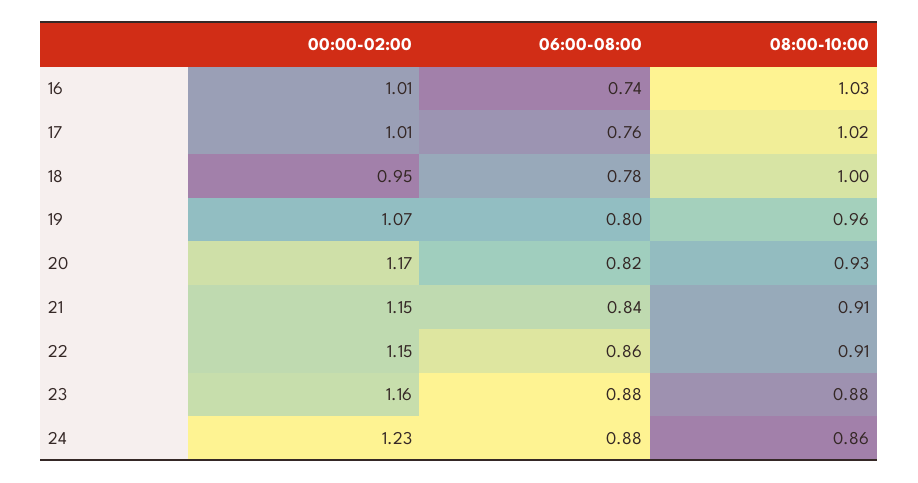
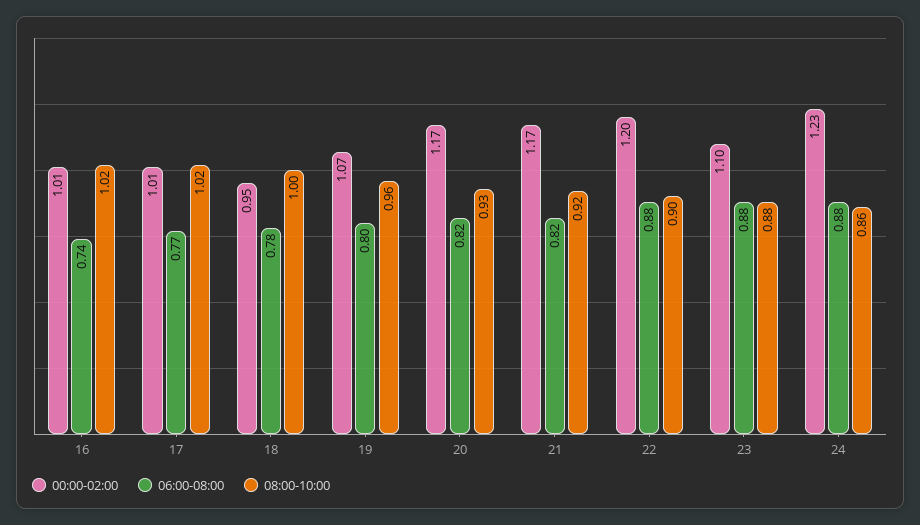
08:00-10:00, 16: 1.03 -> 1.02
06:00-08:00, 17: 0.76 -> 0.77
00:00-02:00, 21: 1.15 -> 1.17
06:00-08:00, 21: 0.84 -> 0.82
08:00-10:00, 21: 0.91 -> 0.92
00:00-02:00, 22: 1.15 -> 1.2
06:00-08:00, 22: 0.86 -> 0.88
08:00-10:00, 22: 0.91 -> 0.9
00:00-02:00, 23: 1.16 -> 1.1

